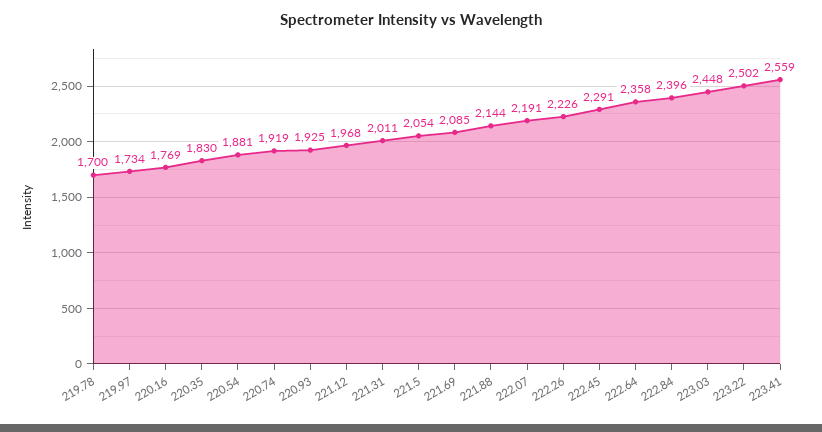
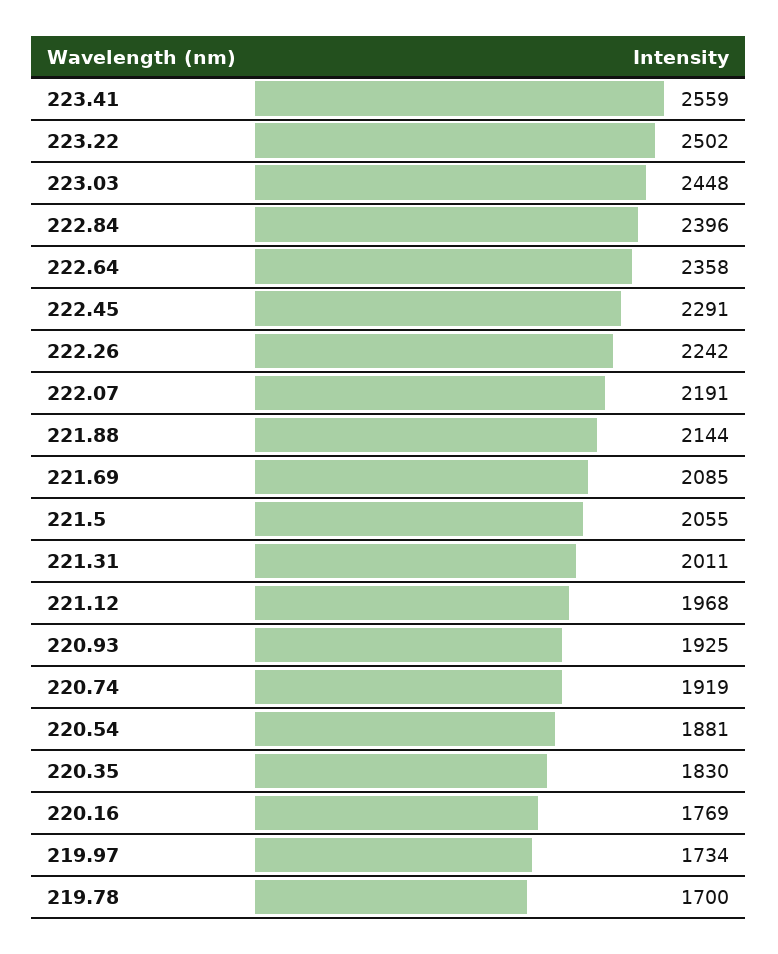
221.5: 2054 -> 2055
222.26: 2226 -> 2242

